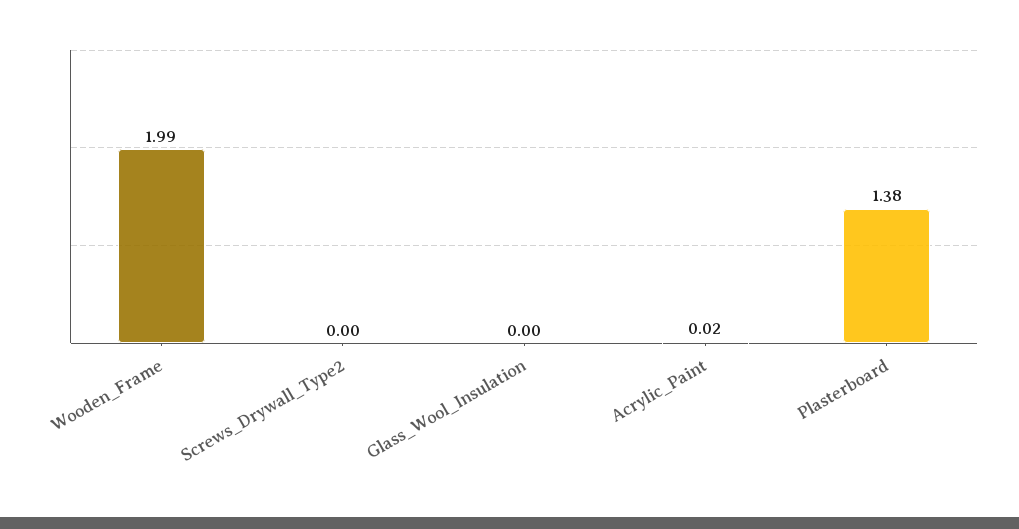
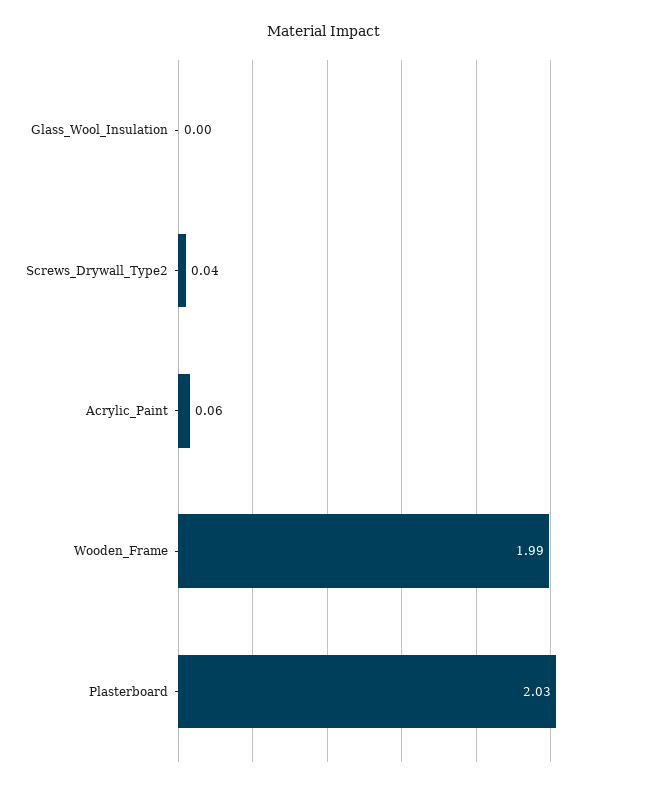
Screws_Drywall_Type2: 0 -> 0.04
Acrylic_Paint: 0.02 -> 0.06
Plasterboard: 1.38 -> 2.03

